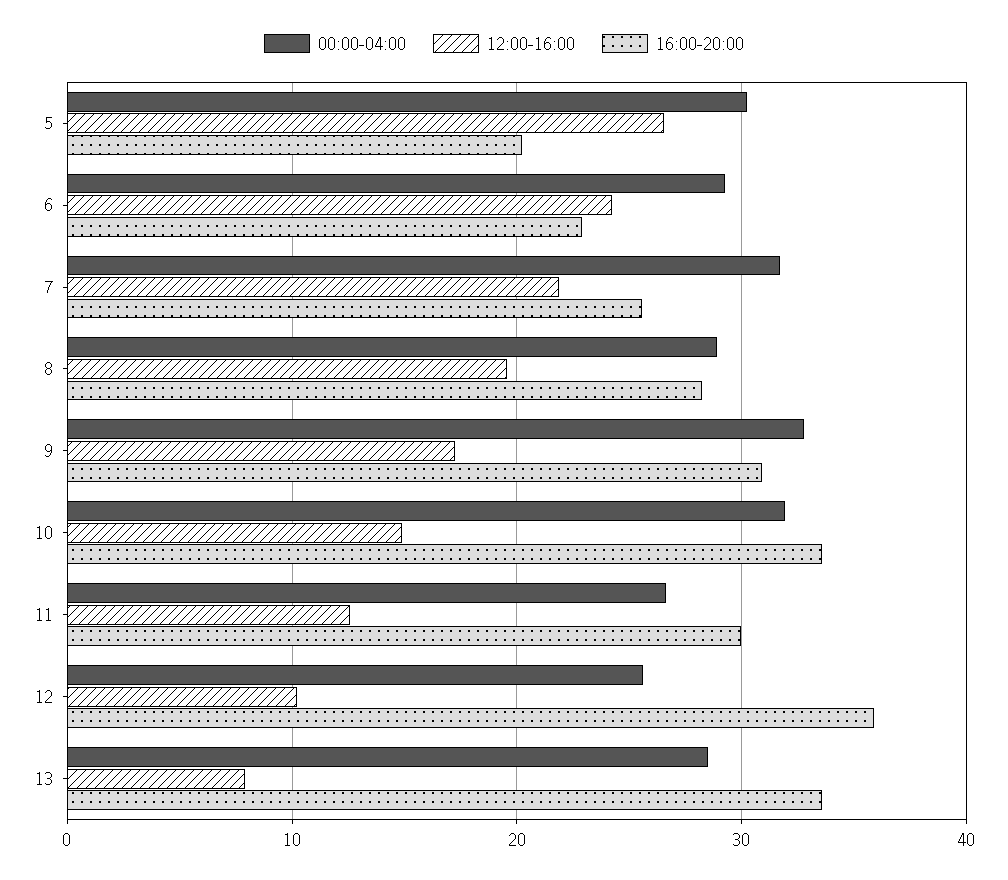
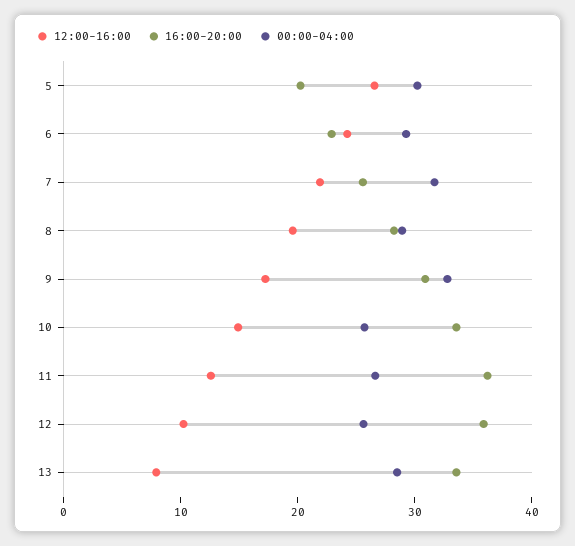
00:00-04:00, 10: 32 -> 26
16:00-20:00, 11: 30 -> 36

